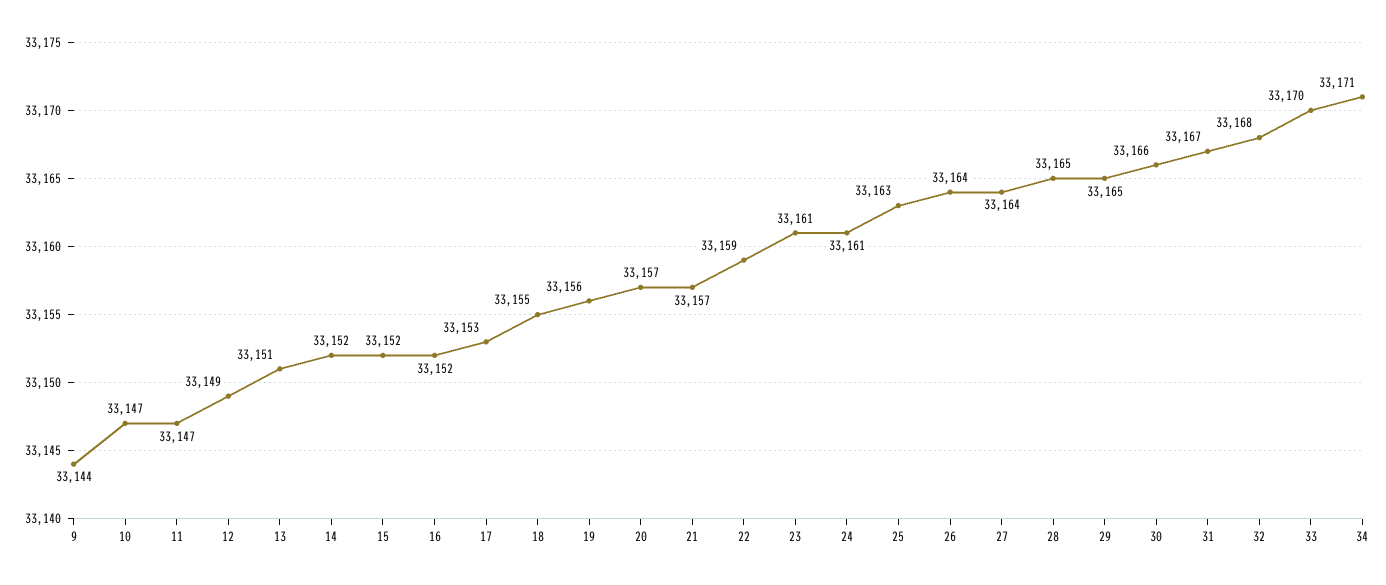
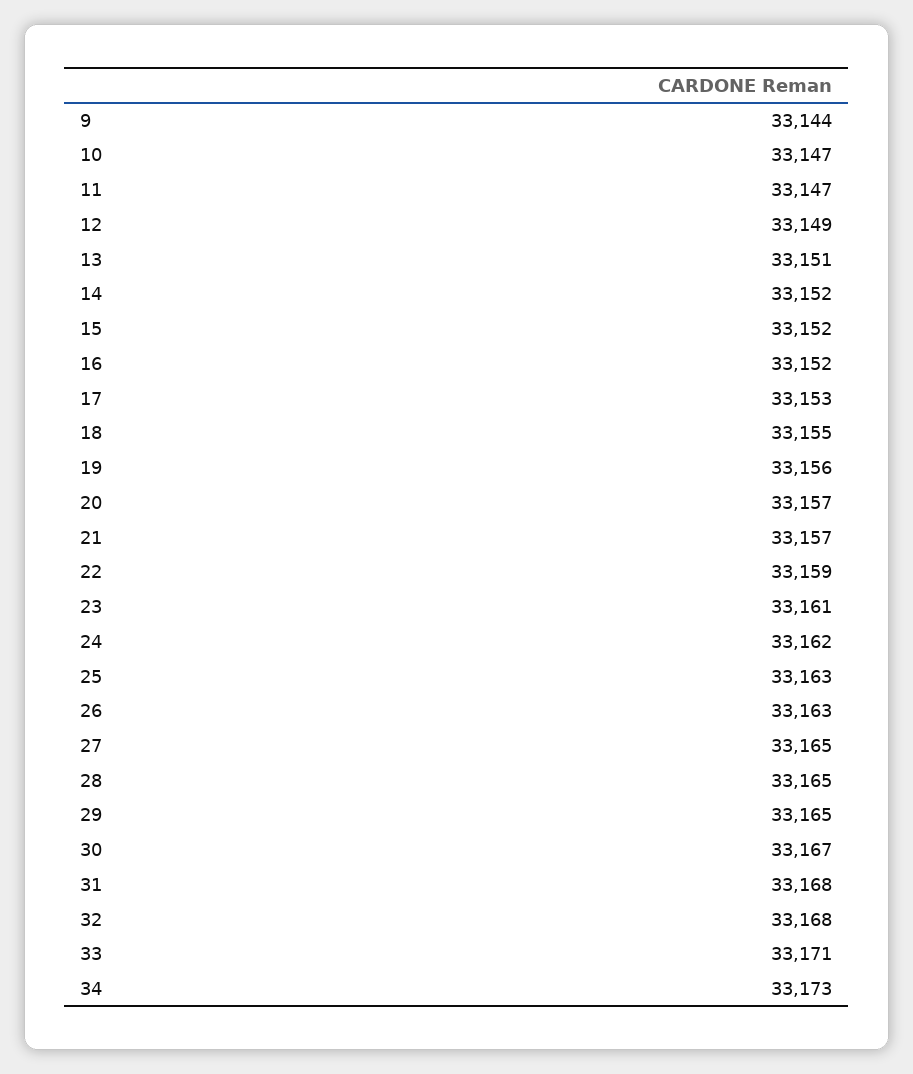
24: 33161 -> 33162
26: 33164 -> 33163
27: 33164 -> 33165
30: 33166 -> 33167
31: 33167 -> 33168
33: 33170 -> 33171
34: 33171 -> 33173

